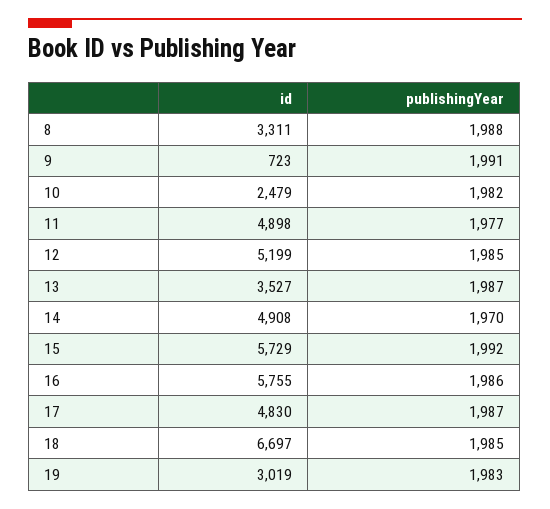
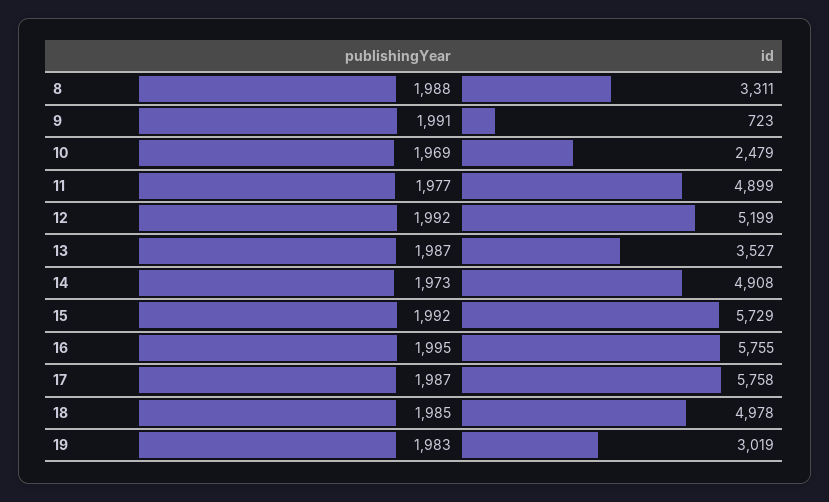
publishingYear, 10: 1982 -> 1969
id, 11: 4898 -> 4899
publishingYear, 12: 1985 -> 1992
publishingYear, 14: 1970 -> 1973
publishingYear, 16: 1986 -> 1995
id, 17: 4830 -> 5758
id, 18: 6697 -> 4978

